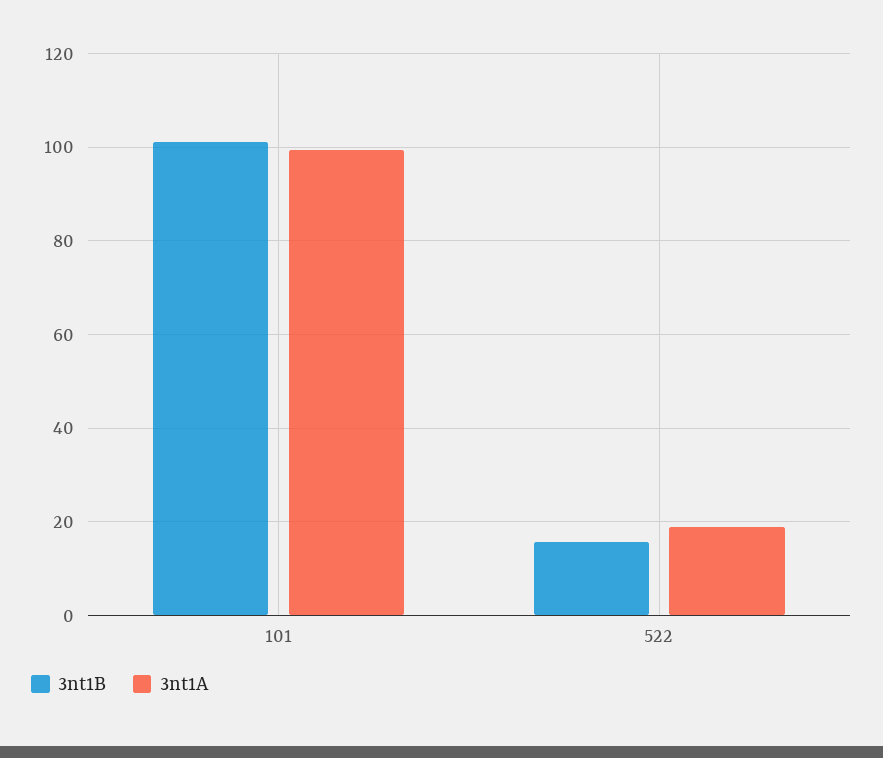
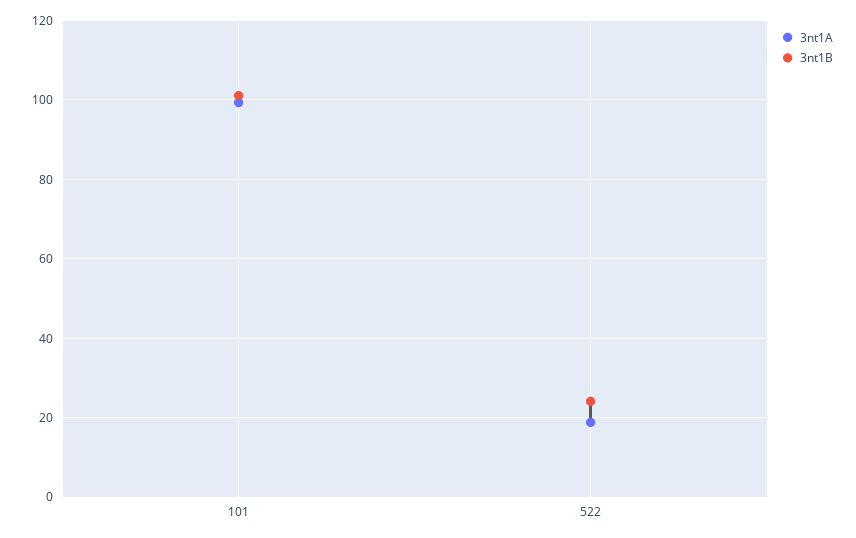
3nt1B, 522: 16 -> 24

